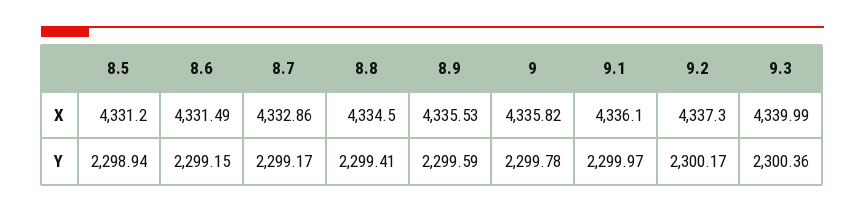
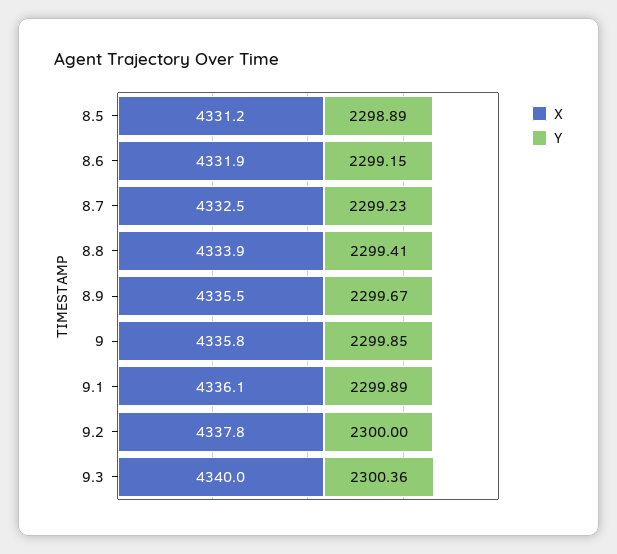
X, 8.6: 4331.49 -> 4331.9
X, 8.7: 4332.86 -> 4332.5
X, 8.8: 4334.5 -> 4333.9
X, 9.2: 4337.3 -> 4337.8
Y, 8.5: 2298.94 -> 2298.89
Y, 8.7: 2299.17 -> 2299.23
Y, 8.9: 2299.59 -> 2299.67
Y, 9: 2299.78 -> 2299.85
Y, 9.1: 2299.97 -> 2299.89
Y, 9.2: 2300.17 -> 2300

